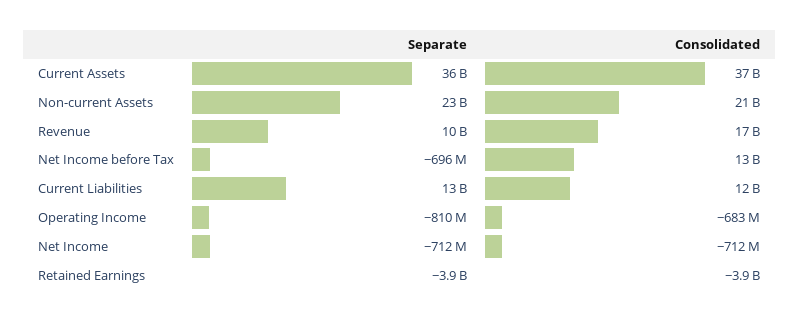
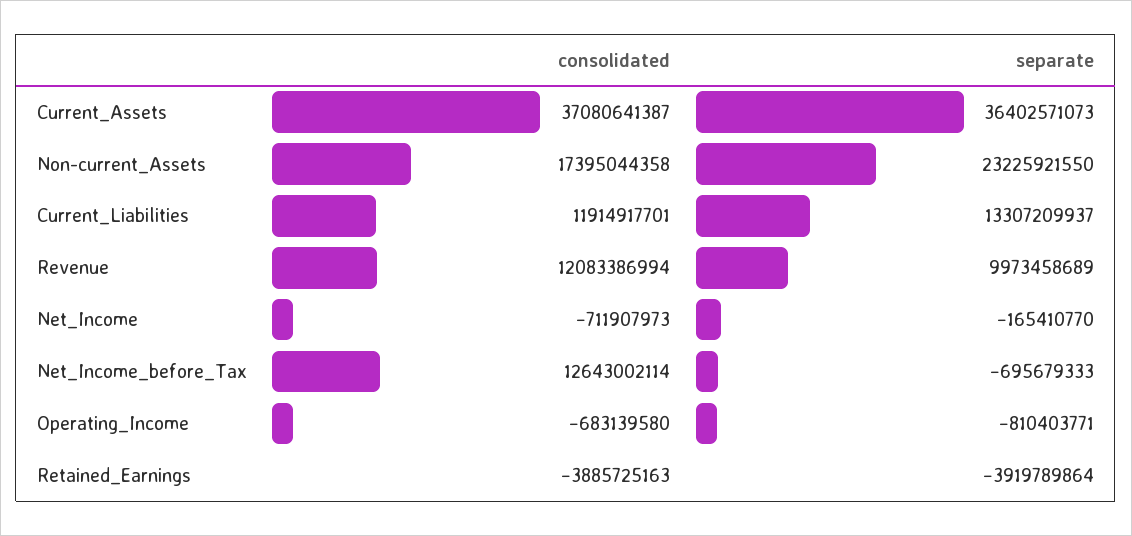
Consolidated, Non-current Assets: 21000000000 -> 17395044358
Consolidated, Revenue: 17000000000 -> 12083386994
Separate, Net Income: -712000000 -> -165410770

